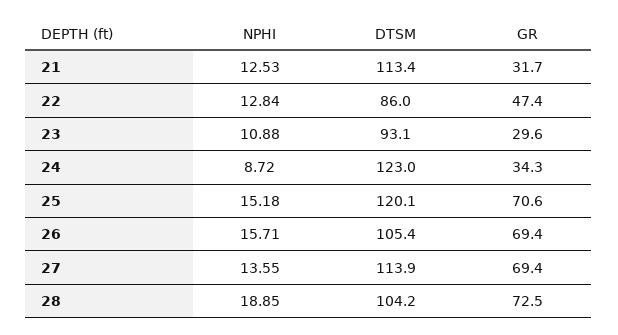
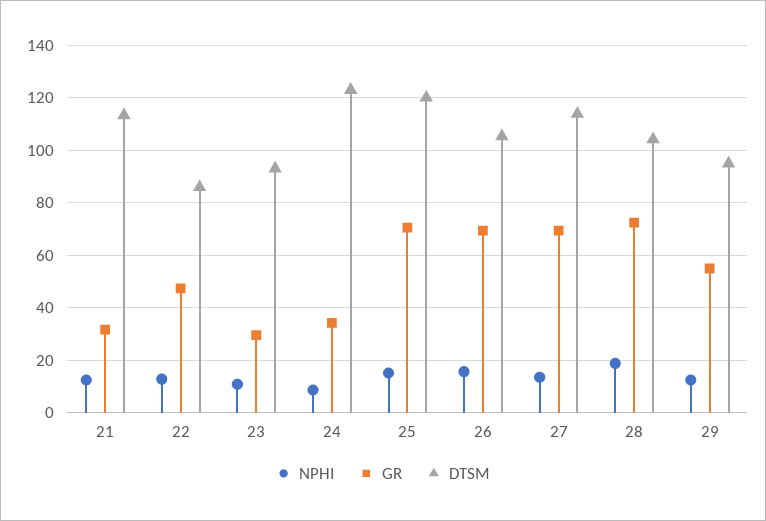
NPHI, 29: none -> 12.5
GR, 29: none -> 55
DTSM, 29: none -> 95

